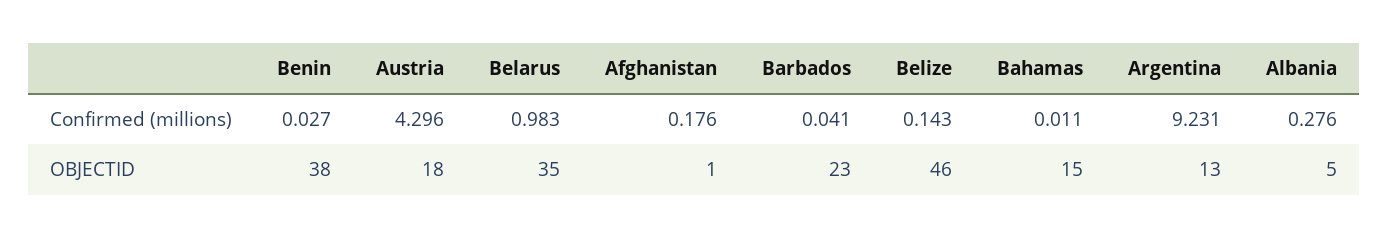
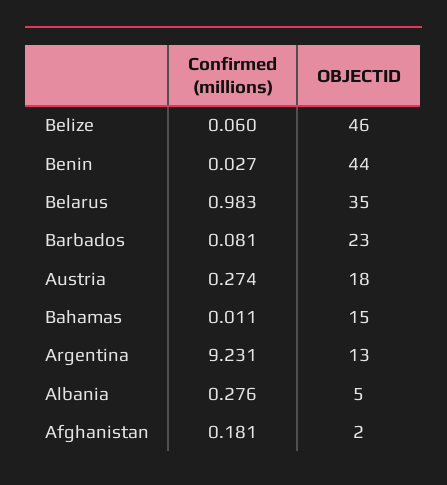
Austria, Confirmed (millions): 4.296 -> 0.274
Afghanistan, Confirmed (millions): 0.176 -> 0.181
Barbados, Confirmed (millions): 0.041 -> 0.081
Belize, Confirmed (millions): 0.143 -> 0.06
Benin, OBJECTID: 38 -> 44
Afghanistan, OBJECTID: 1 -> 2

